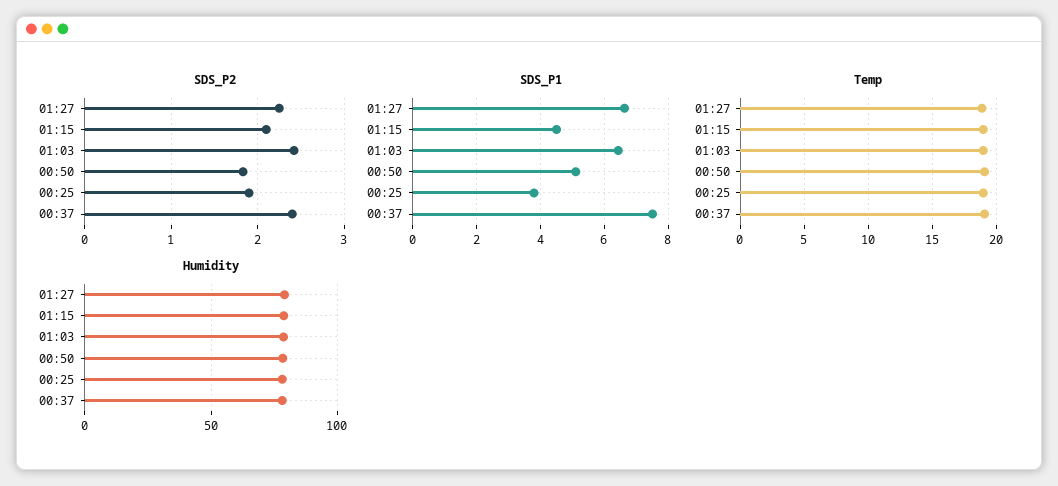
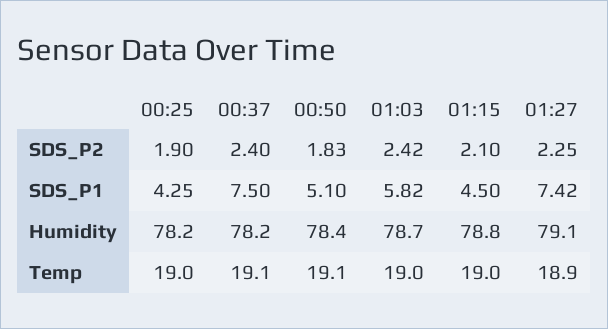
SDS_P1, 01:27: 6.6 -> 7.42
SDS_P1, 01:03: 6.4 -> 5.82
SDS_P1, 00:25: 3.8 -> 4.25

